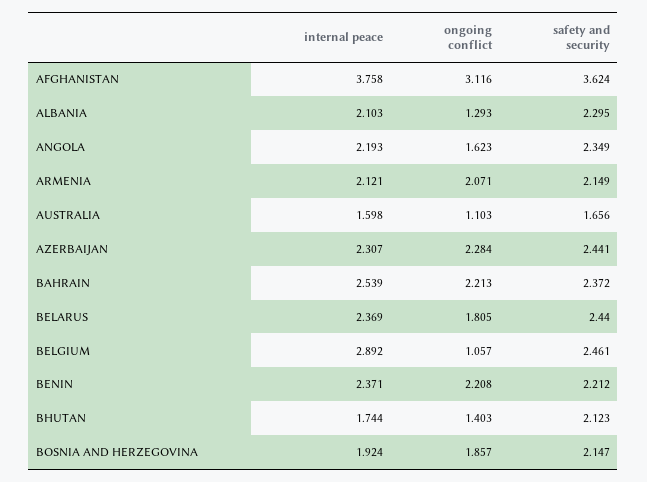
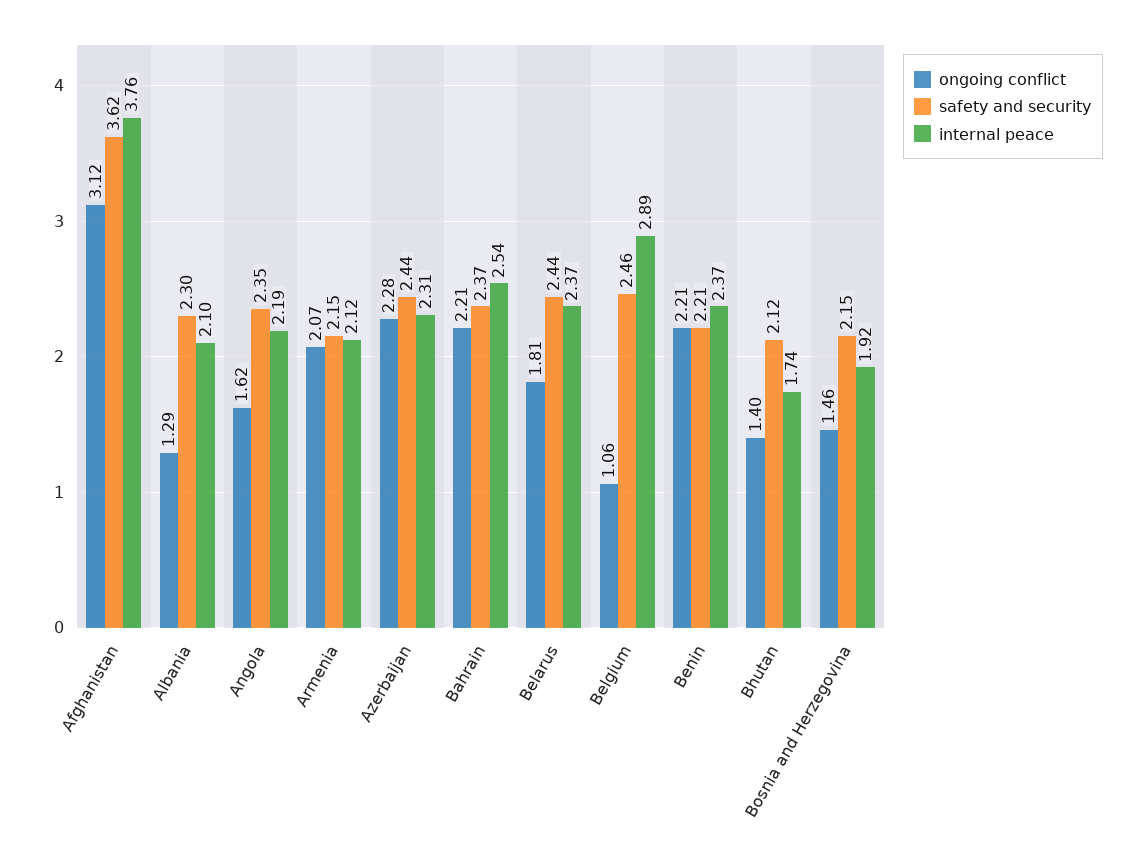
internal peace, AUSTRALIA: 1.598 -> none
ongoing conflict, AUSTRALIA: 1.103 -> none
safety and security, AUSTRALIA: 1.656 -> none
ongoing conflict, BOSNIA AND HERZEGOVINA: 1.857 -> 1.46

